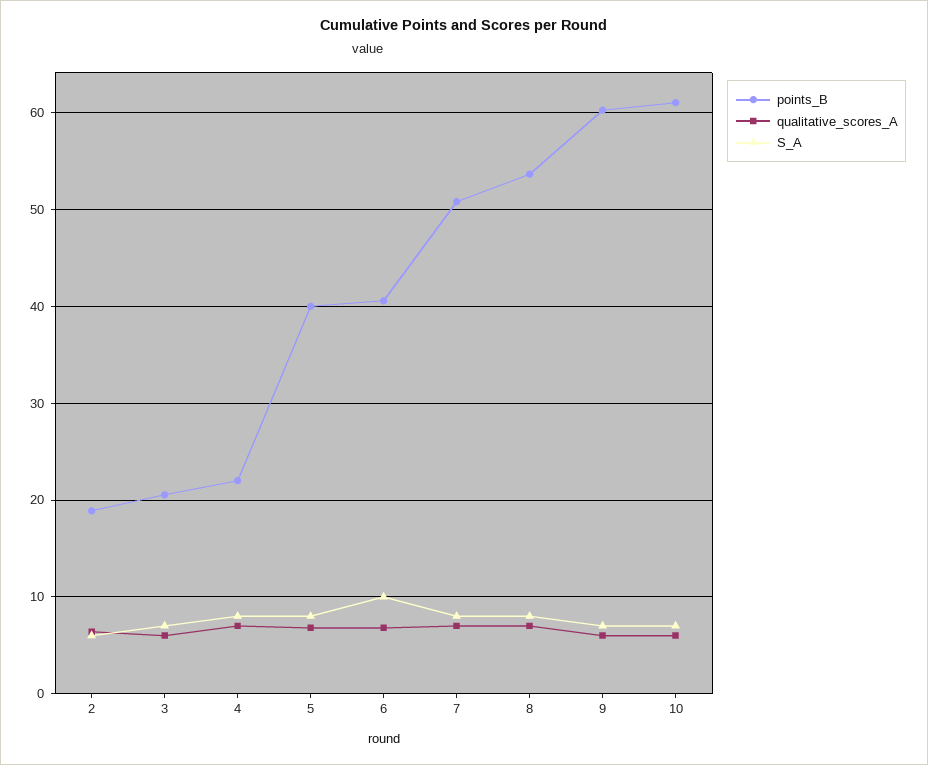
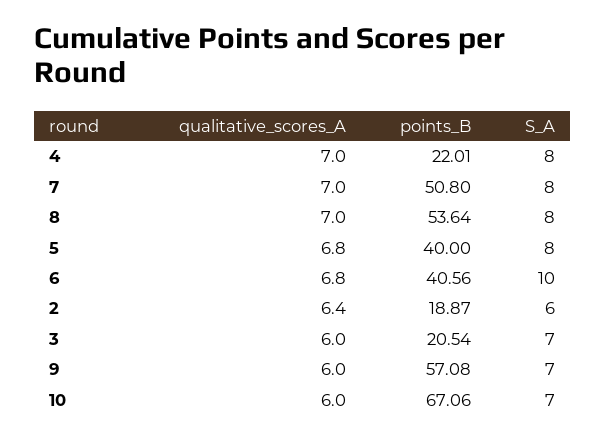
points_B, 9: 60 -> 57.08
points_B, 10: 61 -> 67.06

